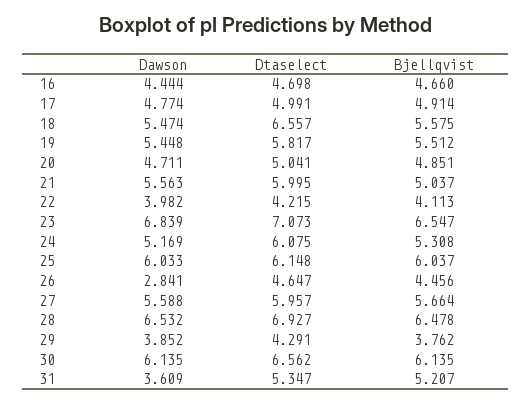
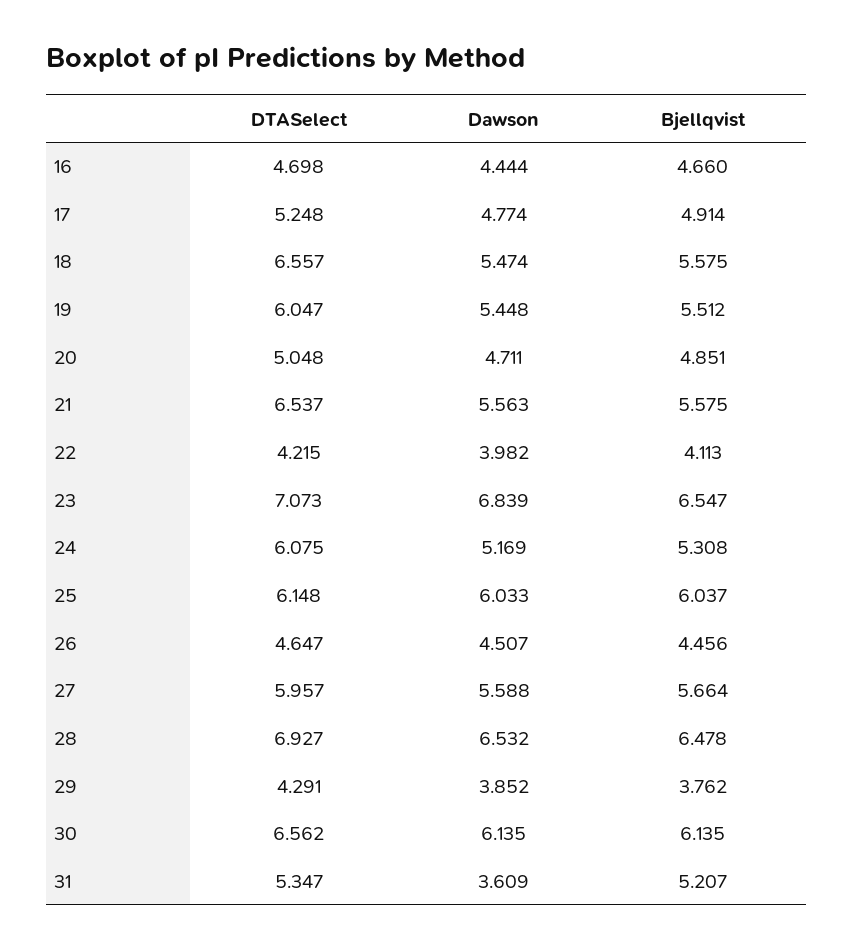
Dtaselect, 17: 4.991 -> 5.248
Dtaselect, 19: 5.817 -> 6.047
Dtaselect, 20: 5.041 -> 5.048
Dtaselect, 21: 5.995 -> 6.537
Bjellqvist, 21: 5.037 -> 5.575
Dawson, 26: 2.841 -> 4.507

